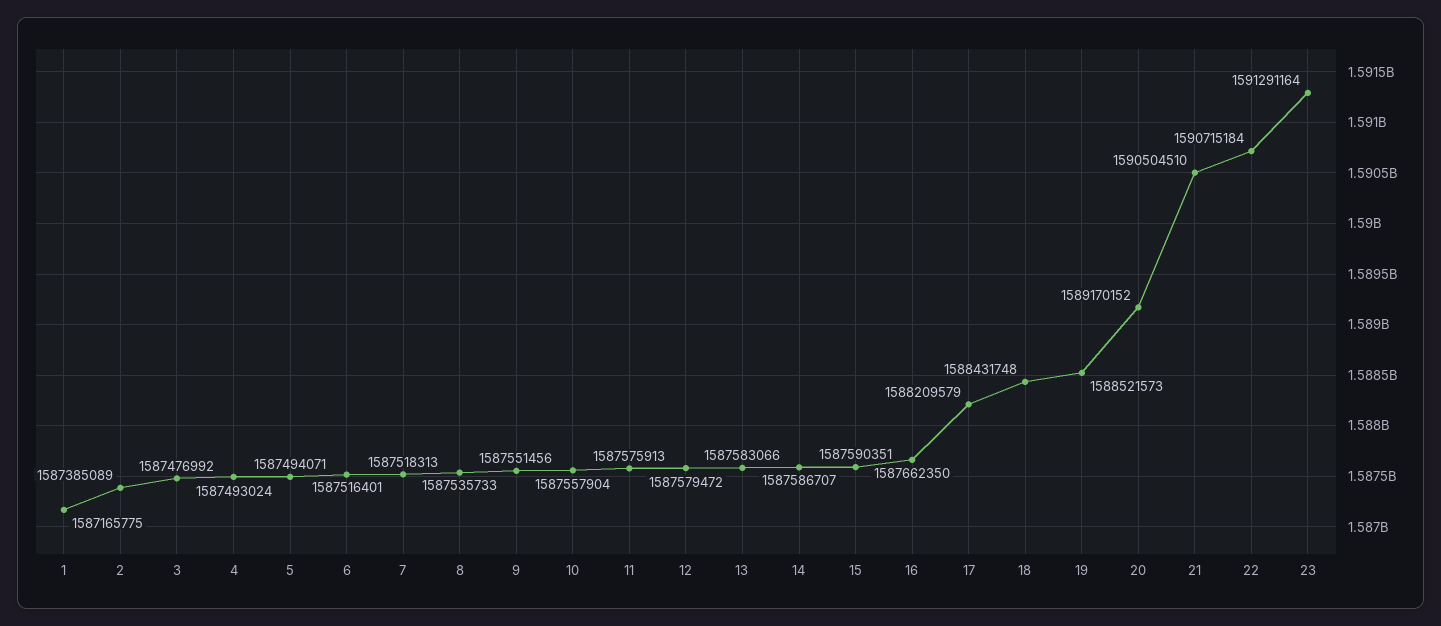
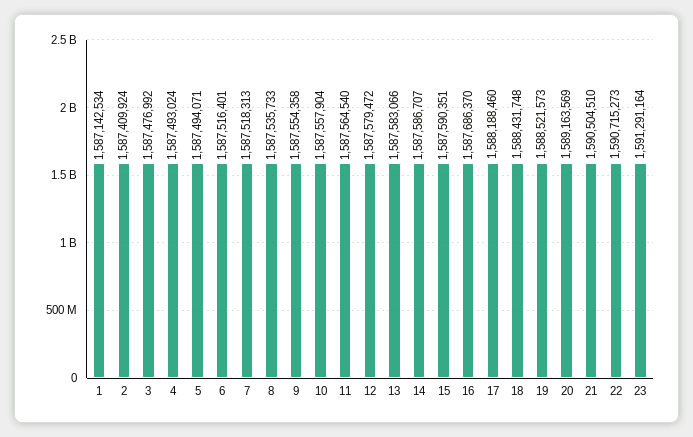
1: 1587165775 -> 1587142534
2: 1587385089 -> 1587409924
9: 1587551456 -> 1587554358
11: 1587575913 -> 1587564540
16: 1587662350 -> 1587686370
17: 1588209579 -> 1588188460
20: 1589170152 -> 1589163569
22: 1590715184 -> 1590715273

